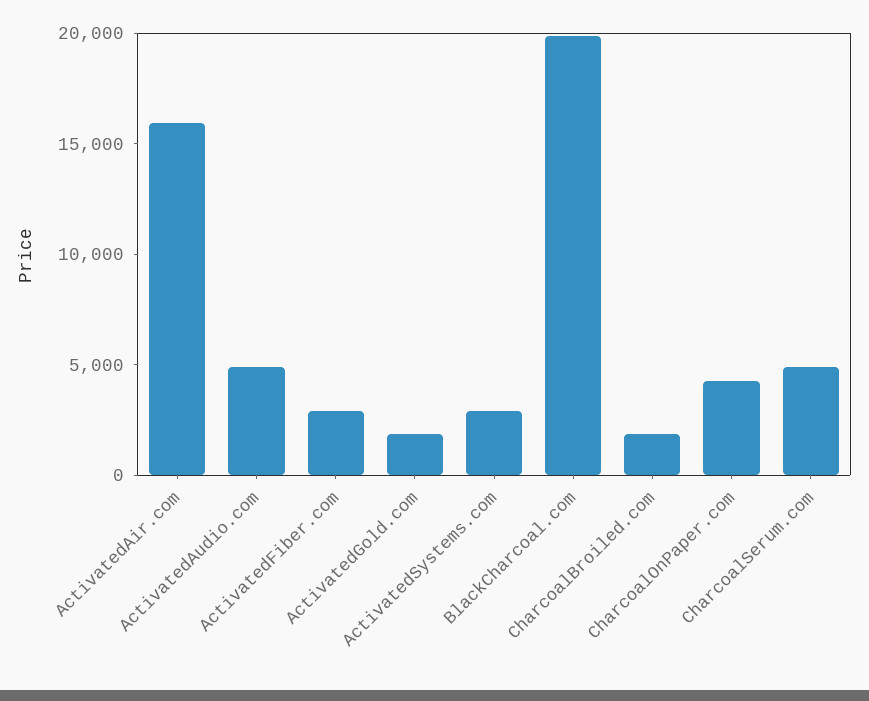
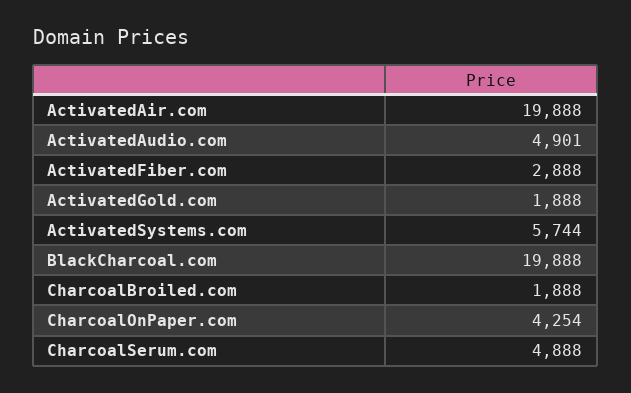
ActivatedAir.com: 16000 -> 19888
ActivatedSystems.com: 3000 -> 5744

